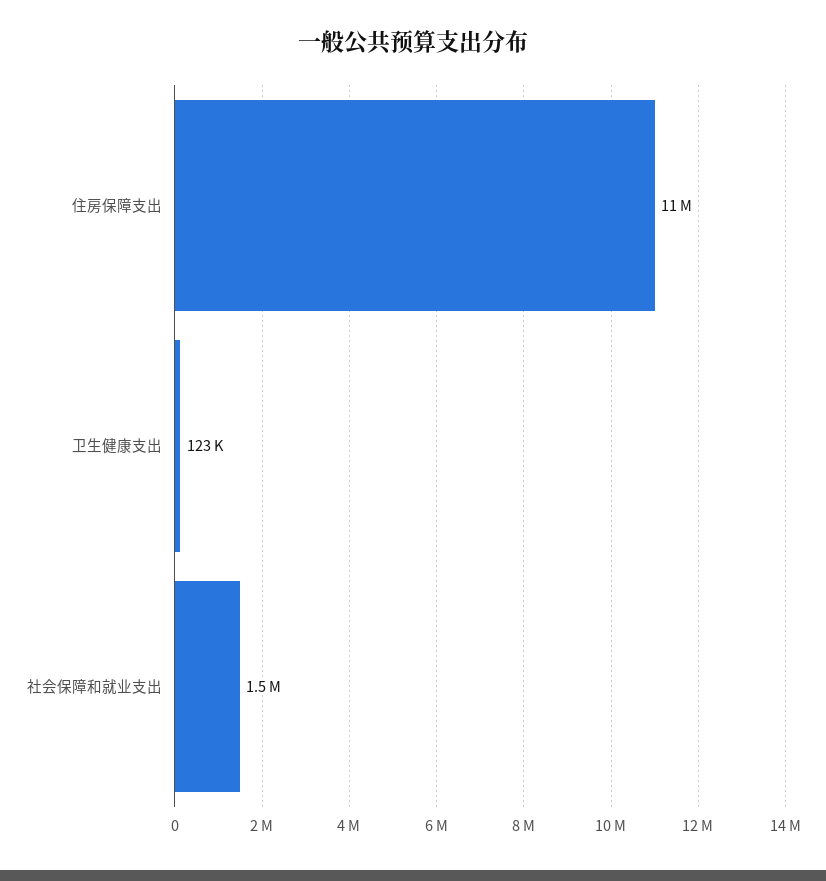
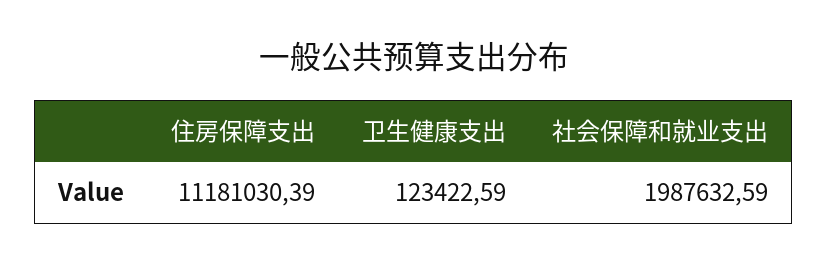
社会保障和就业支出: 1500000 -> 1987632.59

